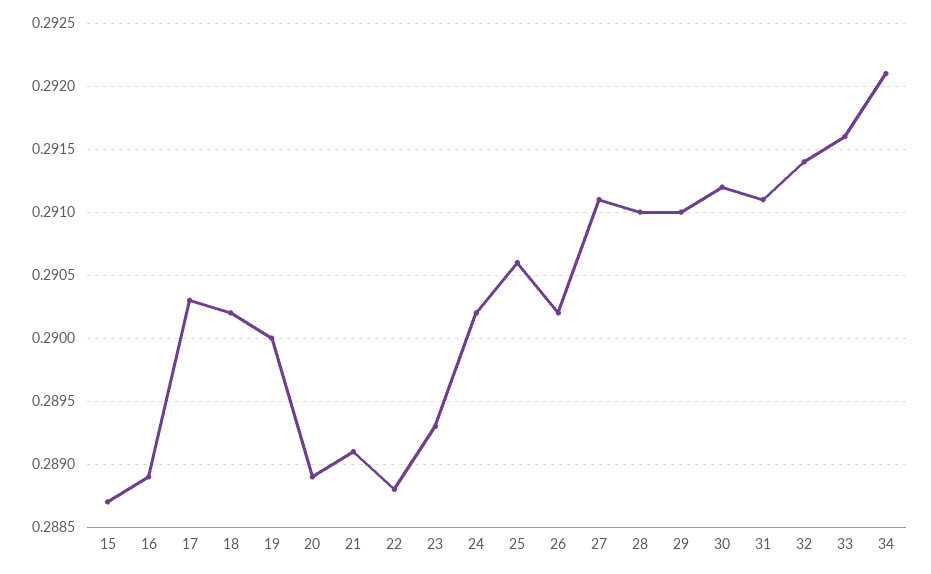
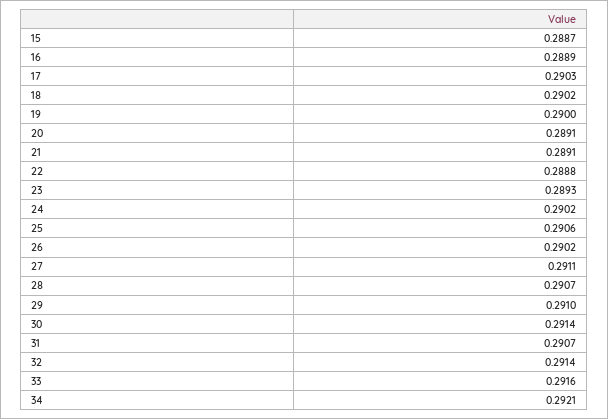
20: 0.2889 -> 0.2891
28: 0.291 -> 0.2907
30: 0.2912 -> 0.2914
31: 0.2911 -> 0.2907

